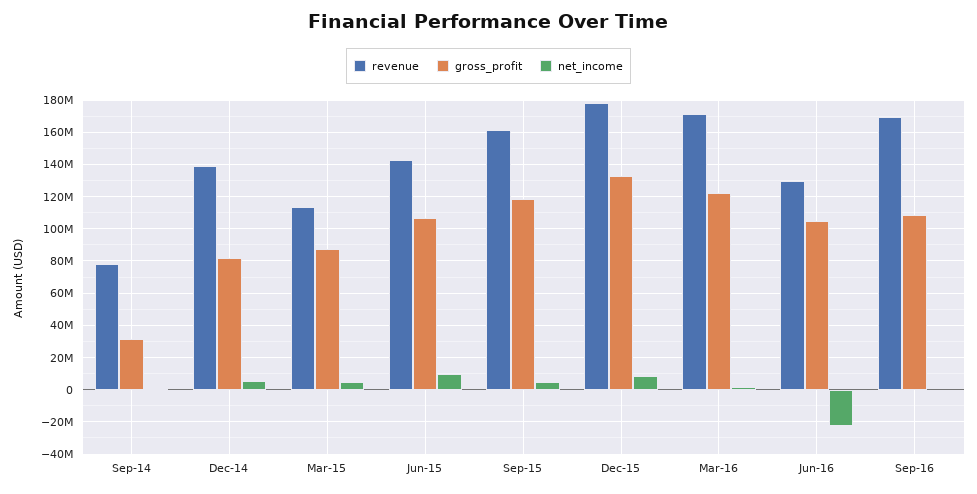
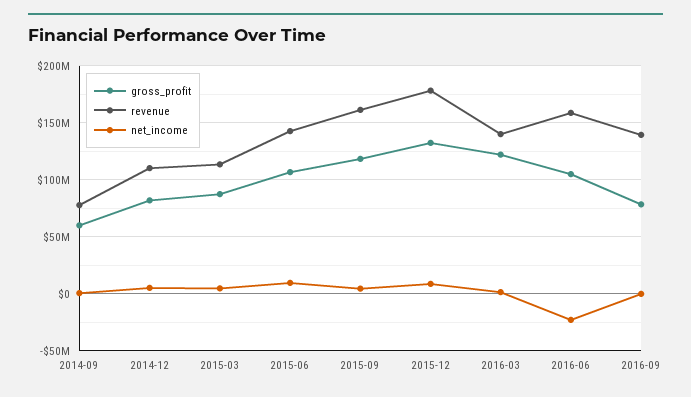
gross_profit, Sep-14: 30000000 -> 60000000
revenue, Dec-14: 140000000 -> 110000000
revenue, Mar-16: 170000000 -> 140000000
revenue, Jun-16: 130000000 -> 160000000
revenue, Sep-16: 170000000 -> 140000000
gross_profit, Sep-16: 110000000 -> 80000000

